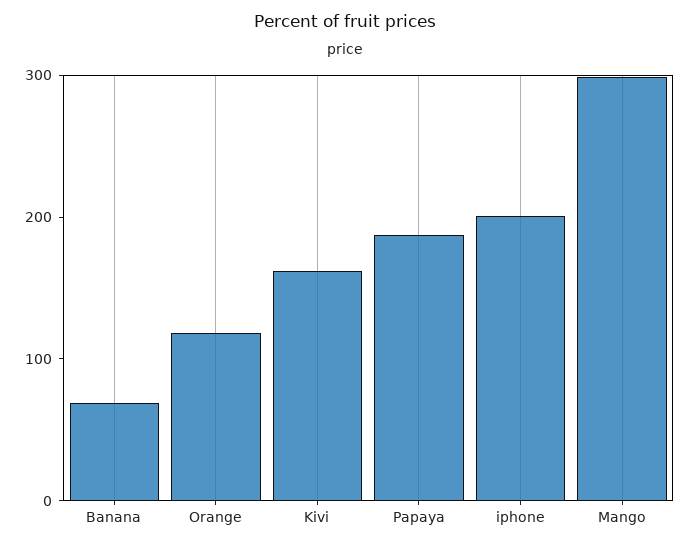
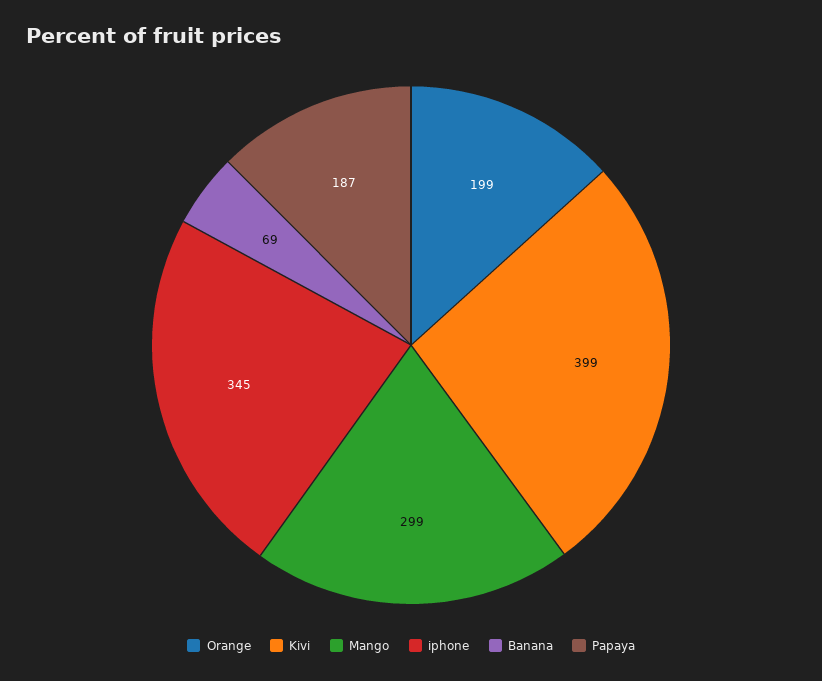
Orange: 120 -> 199
Kivi: 160 -> 399
iphone: 200 -> 345

